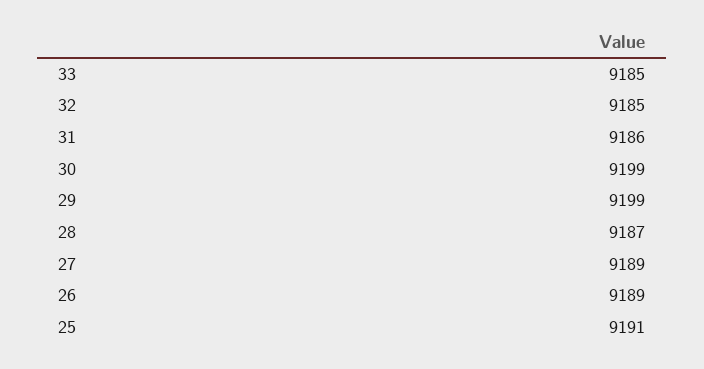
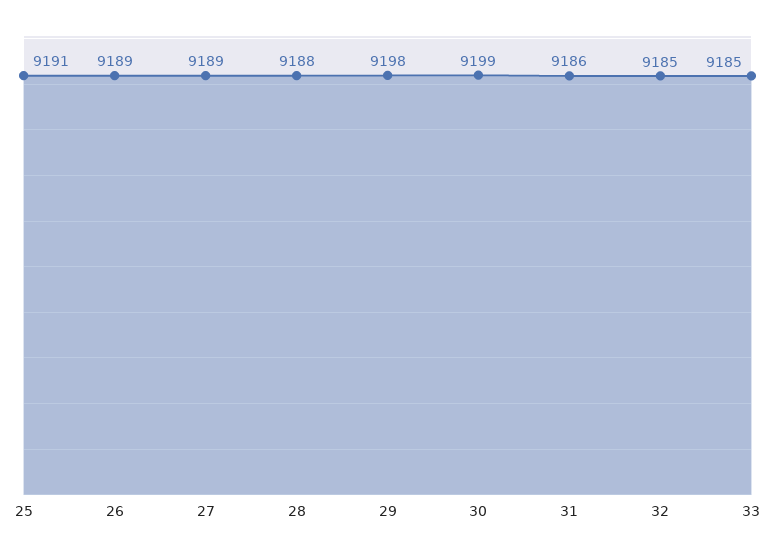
29: 9199 -> 9198
28: 9187 -> 9188

